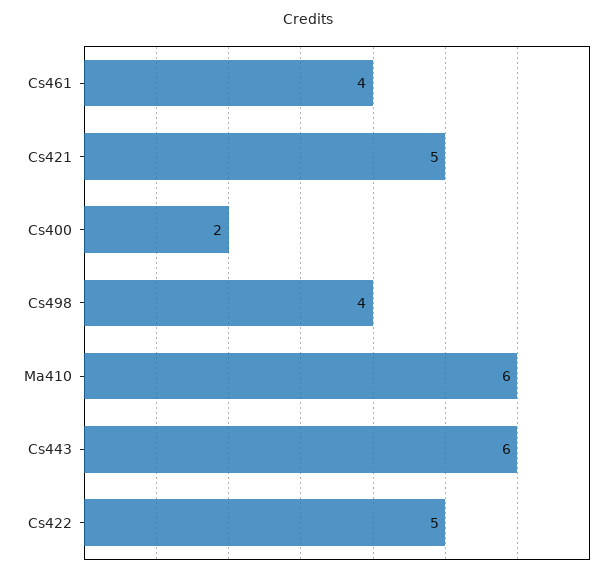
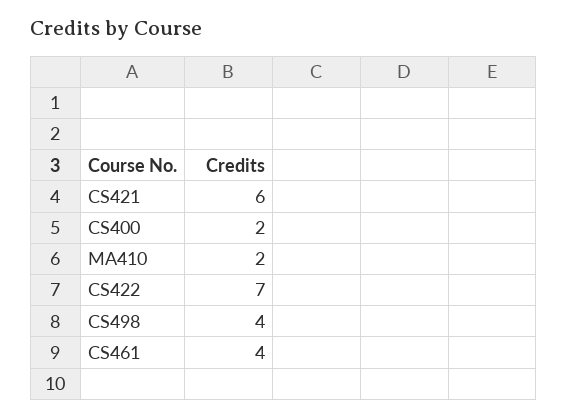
Cs421: 5 -> 6
Ma410: 6 -> 2
Cs443: 6 -> none
Cs422: 5 -> 7

